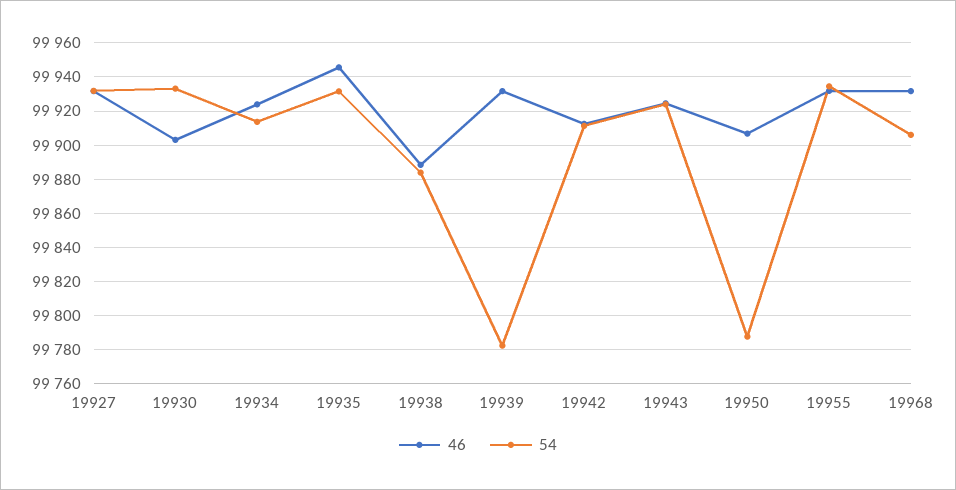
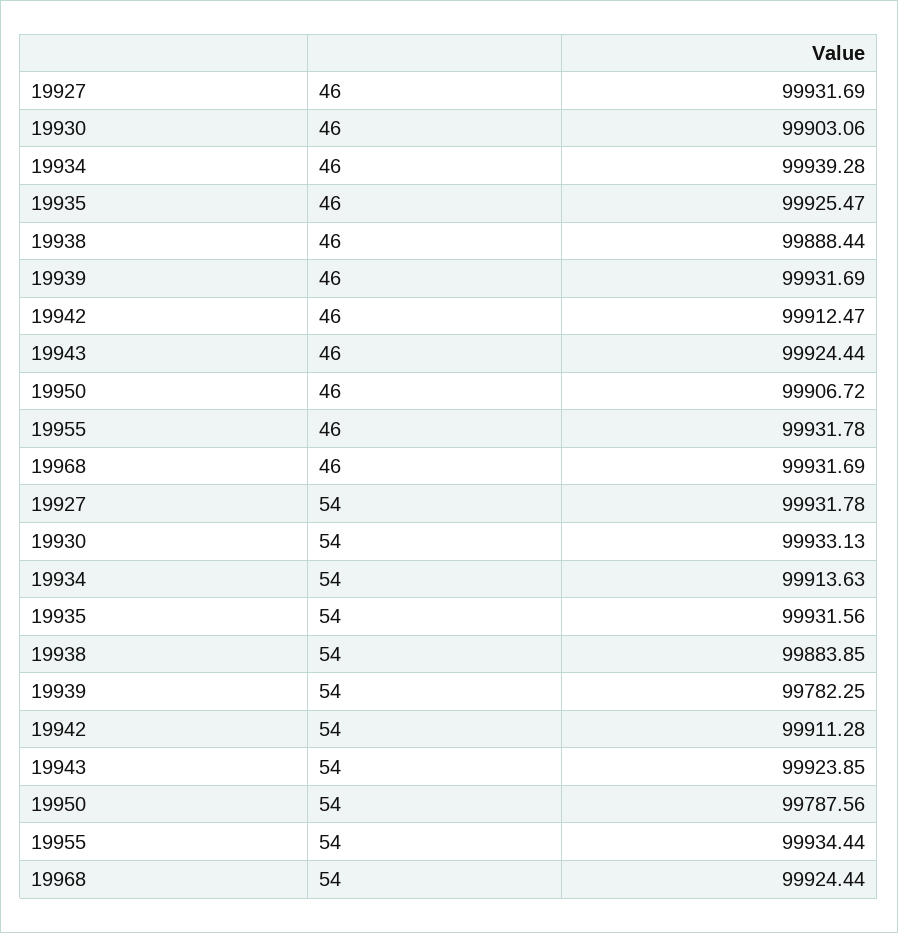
46, 19934: 99925 -> 99939.28
46, 19935: 99945 -> 99925.47
54, 19968: 99905 -> 99924.44

